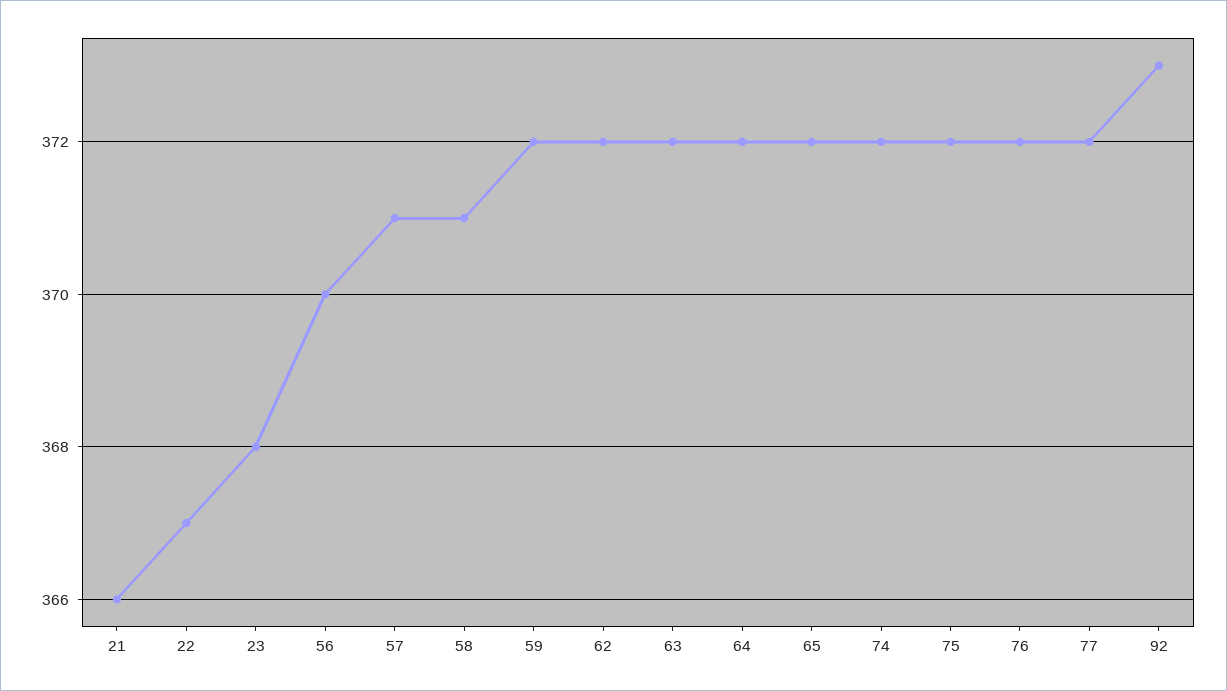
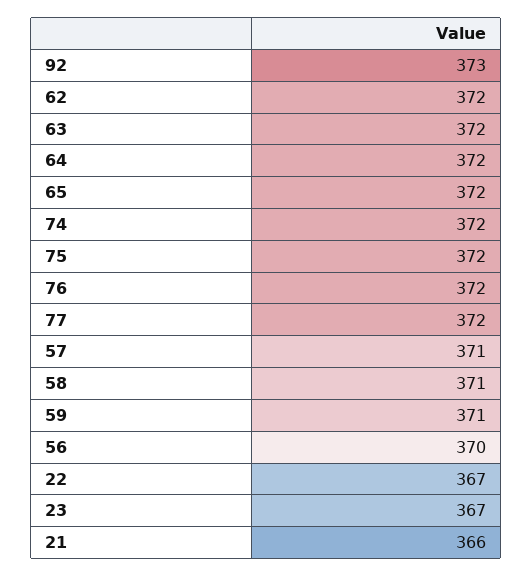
23: 368 -> 367
59: 372 -> 371

